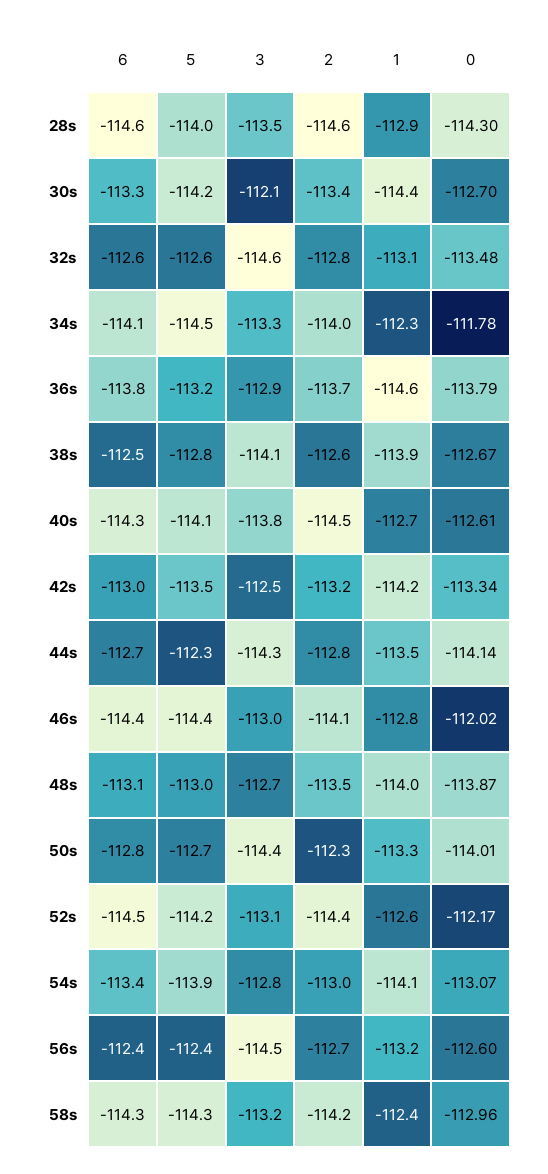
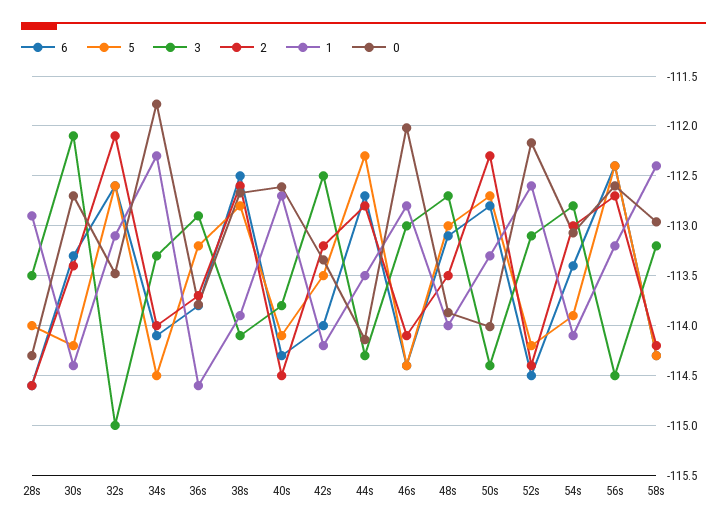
3, 32s: -114.6 -> -115
2, 32s: -112.8 -> -112.1
6, 42s: -113 -> -114

